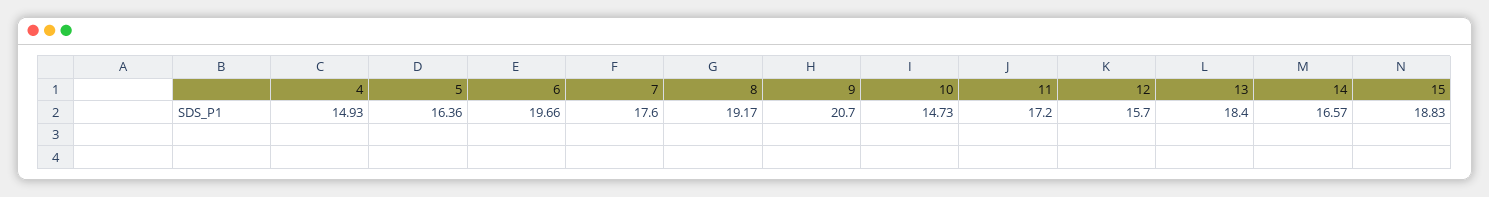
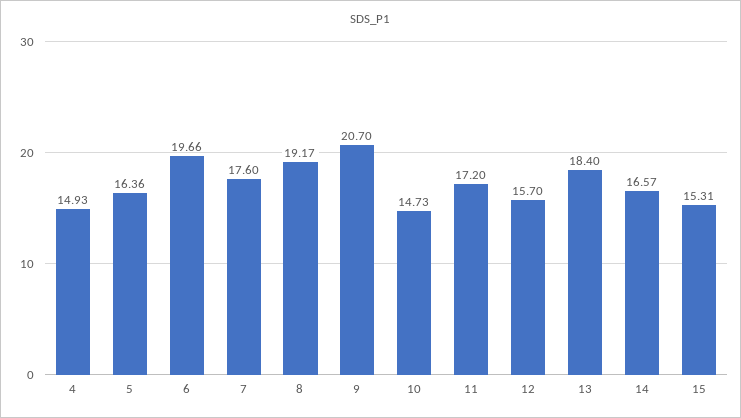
15: 18.83 -> 15.31

